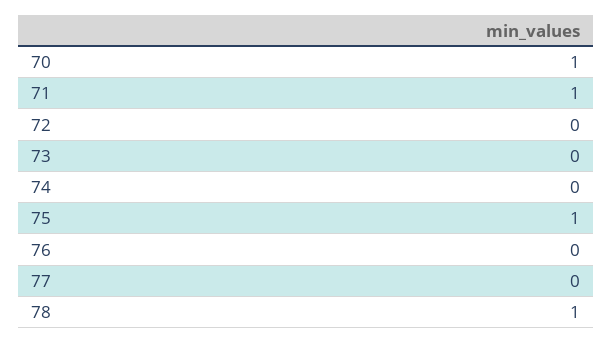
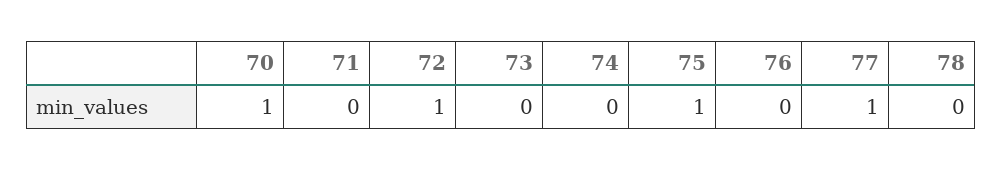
71: 1 -> 0
72: 0 -> 1
77: 0 -> 1
78: 1 -> 0

